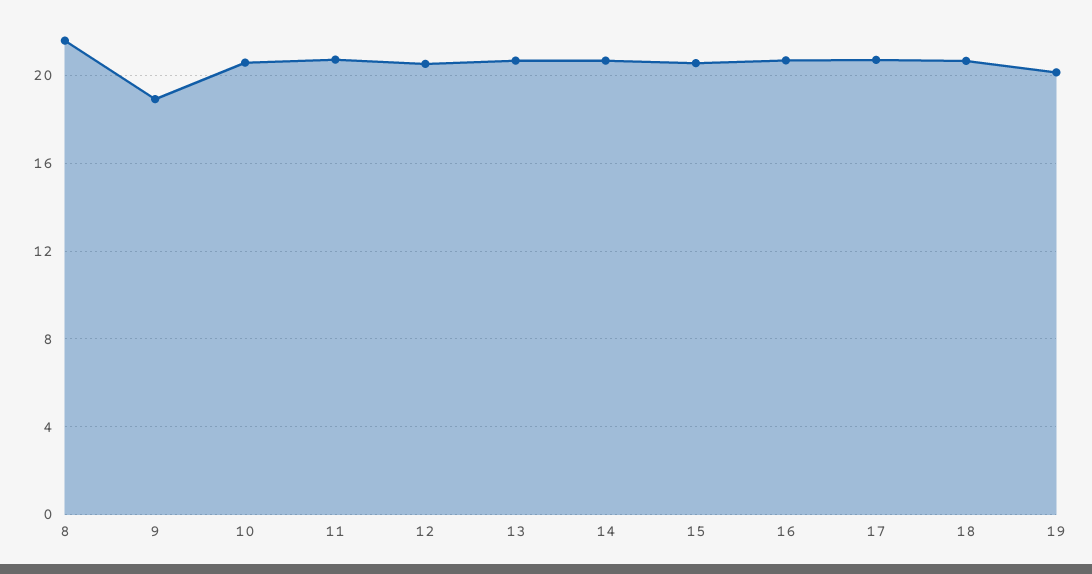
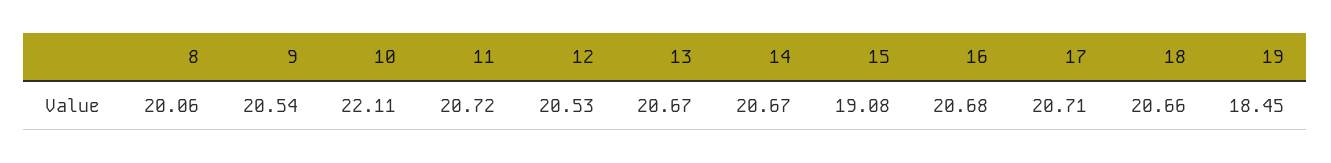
8: 21.5 -> 20.06
9: 19 -> 20.54
10: 20.5 -> 22.11
15: 20.5 -> 19.08
19: 20 -> 18.45

